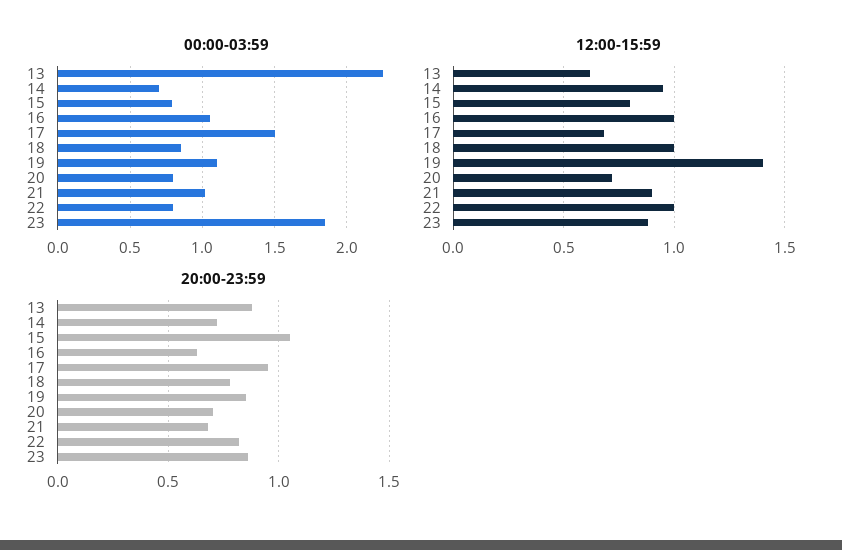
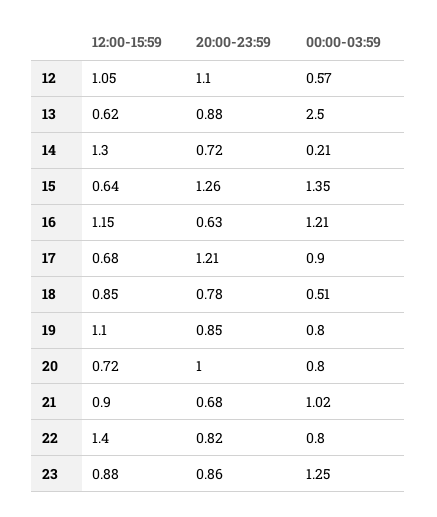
00:00-03:59, 13: 2.25 -> 2.5
00:00-03:59, 14: 0.7 -> 0.21
00:00-03:59, 15: 0.8 -> 1.35
00:00-03:59, 16: 1.05 -> 1.21
00:00-03:59, 17: 1.5 -> 0.9
00:00-03:59, 18: 0.85 -> 0.51
00:00-03:59, 19: 1.1 -> 0.8
00:00-03:59, 23: 1.85 -> 1.25
12:00-15:59, 14: 0.95 -> 1.3
12:00-15:59, 15: 0.8 -> 0.64
12:00-15:59, 16: 1 -> 1.15
12:00-15:59, 18: 1 -> 0.85
12:00-15:59, 19: 1.4 -> 1.1
12:00-15:59, 22: 1 -> 1.4
20:00-23:59, 15: 1.05 -> 1.26
20:00-23:59, 17: 0.95 -> 1.21
20:00-23:59, 20: 0.7 -> 1
12:00-15:59, 12: none -> 1.05
20:00-23:59, 12: none -> 1.1
00:00-03:59, 12: none -> 0.57

